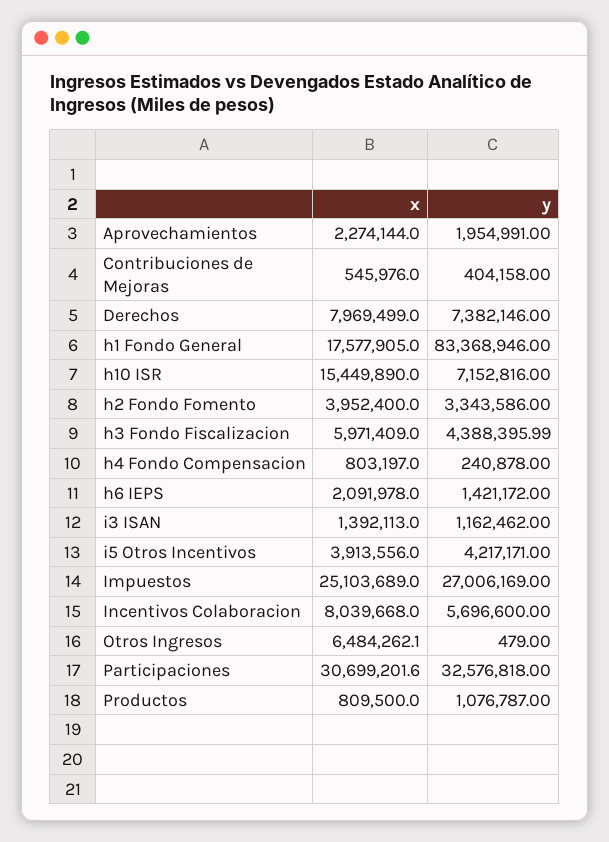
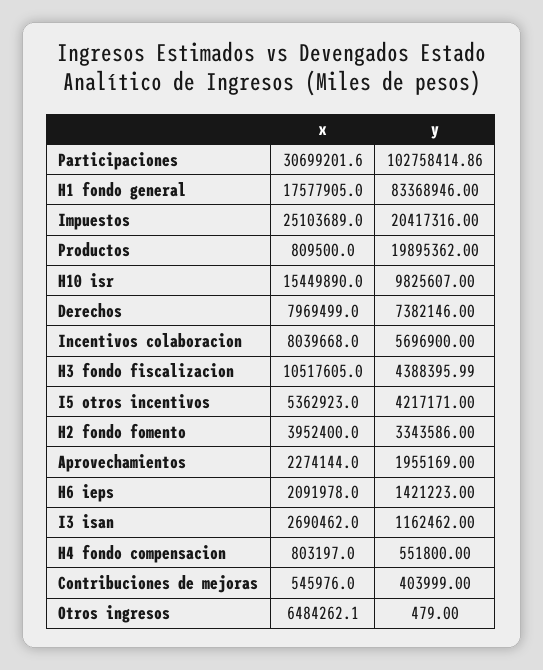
y, Aprovechamientos: 1954991 -> 1955169
y, Contribuciones de Mejoras: 404158 -> 403999
y, h10 ISR: 7152816 -> 9825607
x, h3 Fondo Fiscalizacion: 5971409 -> 10517605
y, h4 Fondo Compensacion: 240878 -> 551800
y, h6 IEPS: 1421172 -> 1421223
x, i3 ISAN: 1392113 -> 2690462
x, i5 Otros Incentivos: 3913556 -> 5362923
y, Impuestos: 27006169 -> 20417316
y, Incentivos Colaboracion: 5696600 -> 5696900
y, Participaciones: 32576818 -> 102758414.86
y, Productos: 1076787 -> 19895362

